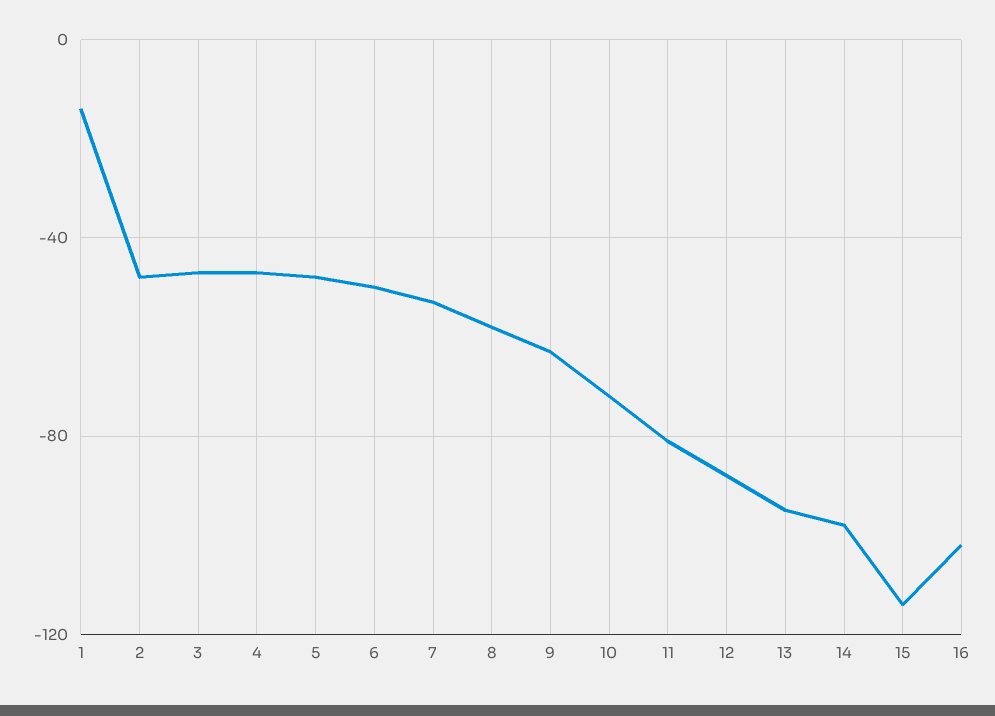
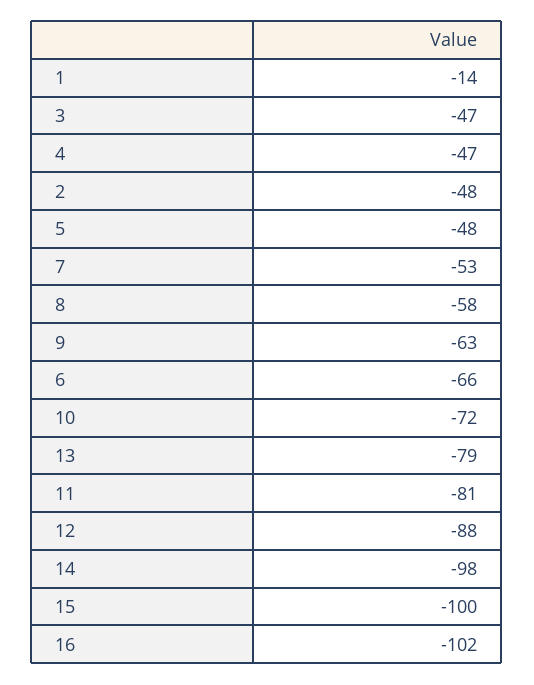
6: -50 -> -66
13: -95 -> -79
15: -115 -> -100

